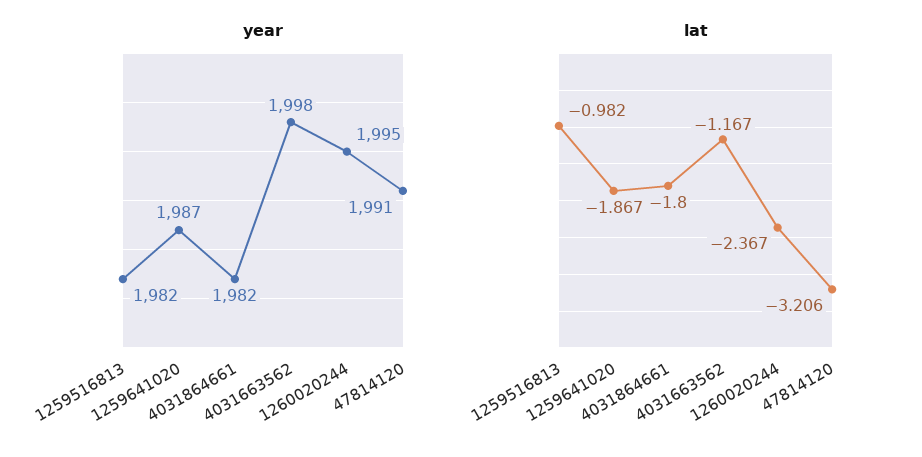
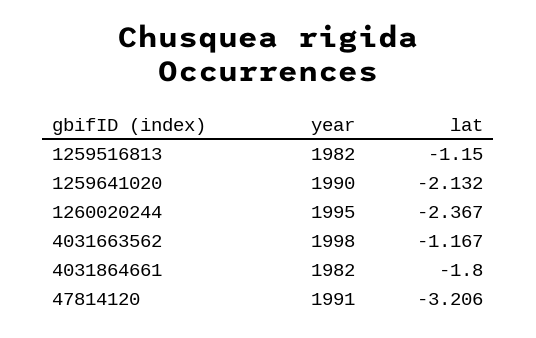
year, 1259641020: 1987 -> 1990
lat, 1259516813: -0.982 -> -1.15
lat, 1259641020: -1.867 -> -2.132

